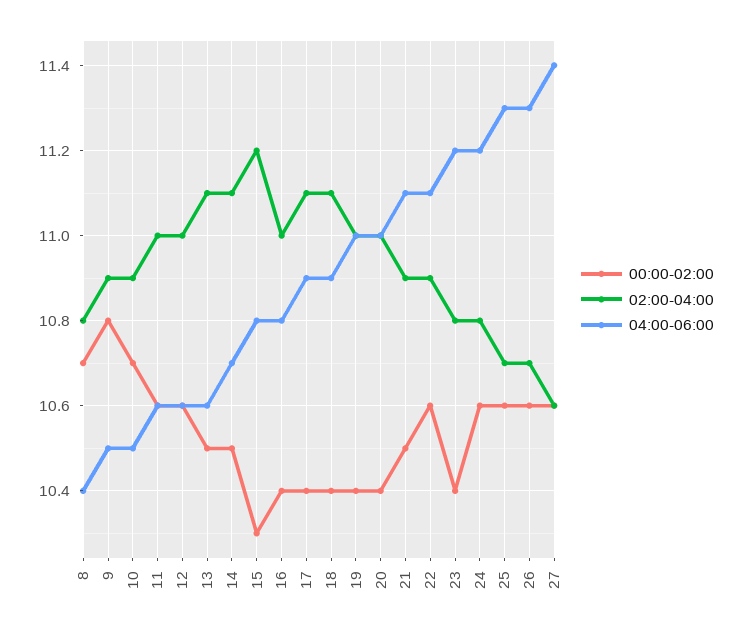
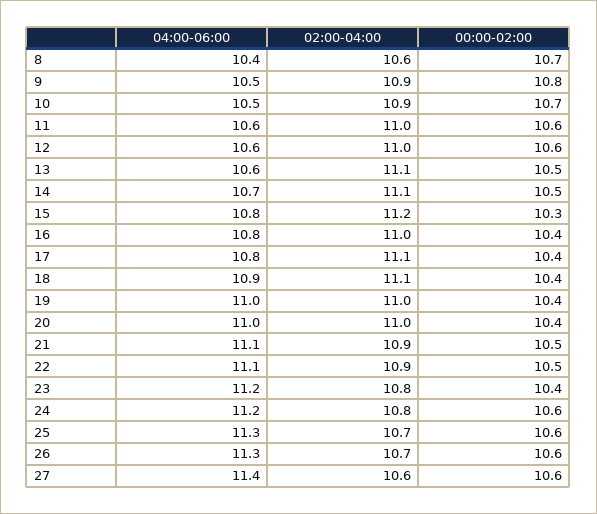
02:00-04:00, 8: 10.8 -> 10.6
04:00-06:00, 17: 10.9 -> 10.8
00:00-02:00, 22: 10.6 -> 10.5

